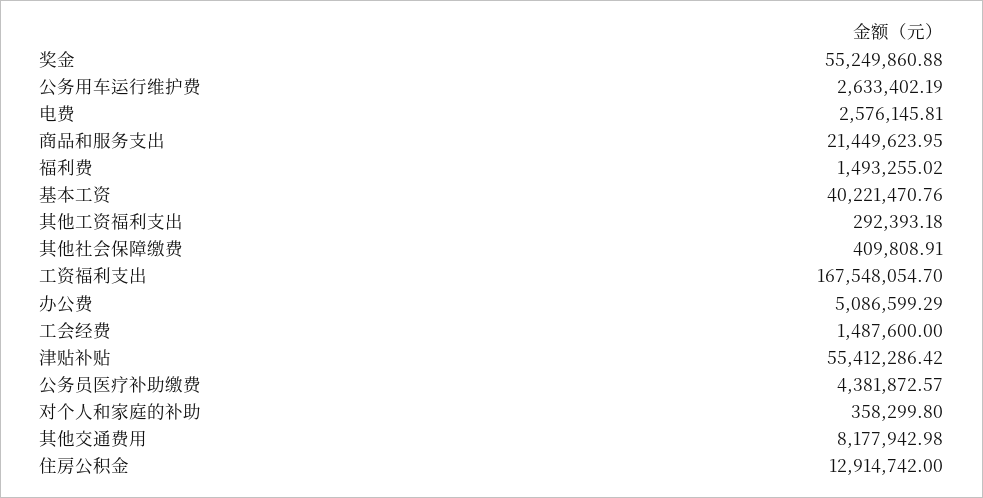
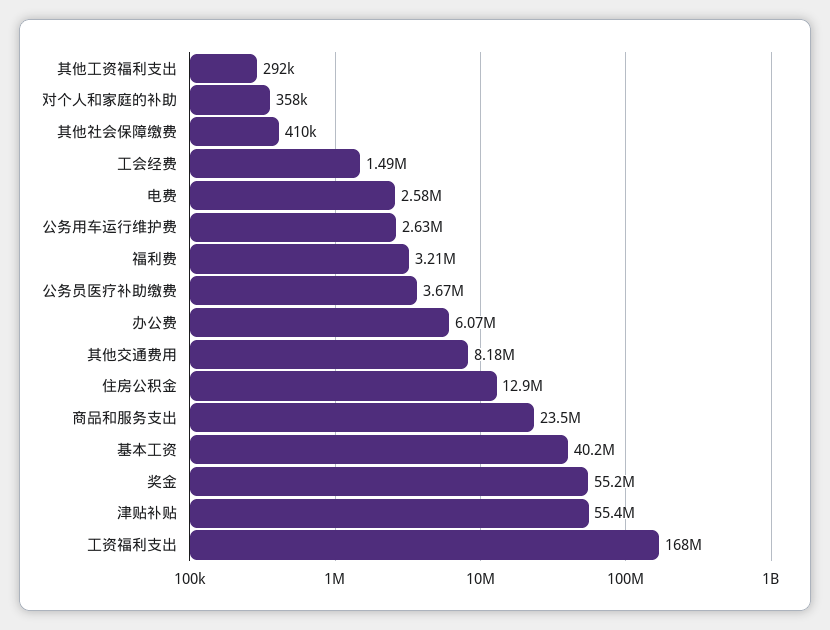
商品和服务支出: 21449623.95 -> 23500000
福利费: 1493255.02 -> 3210000
办公费: 5086599.29 -> 6070000
公务员医疗补助缴费: 4381872.57 -> 3670000

